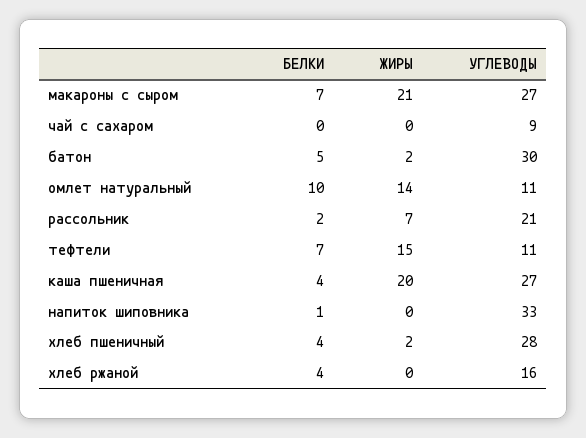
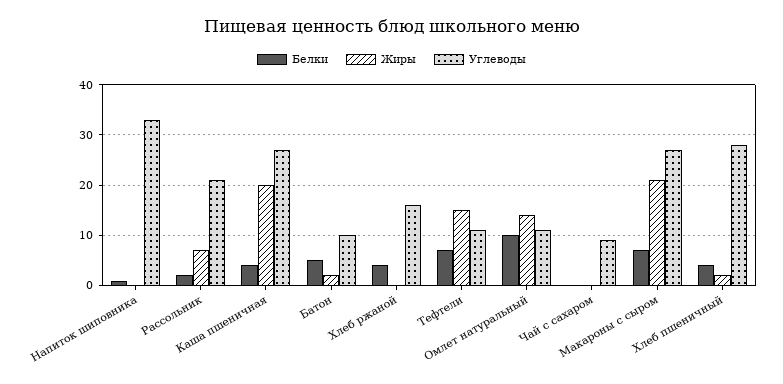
УГЛЕВОДЫ, батон: 30 -> 10

